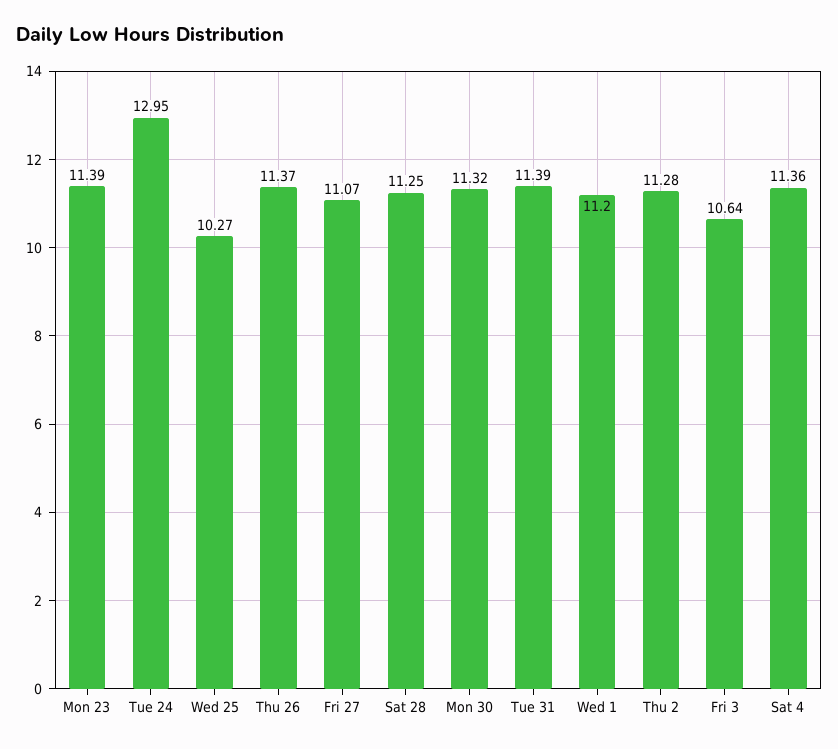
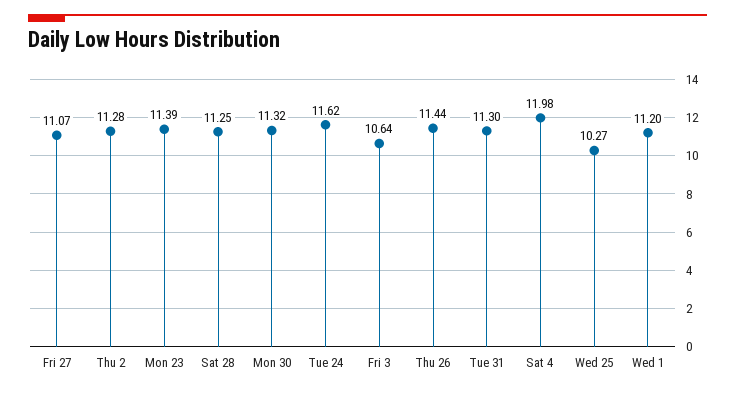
Tue 24: 12.95 -> 11.62
Thu 26: 11.37 -> 11.44
Tue 31: 11.39 -> 11.3
Sat 4: 11.36 -> 11.98

